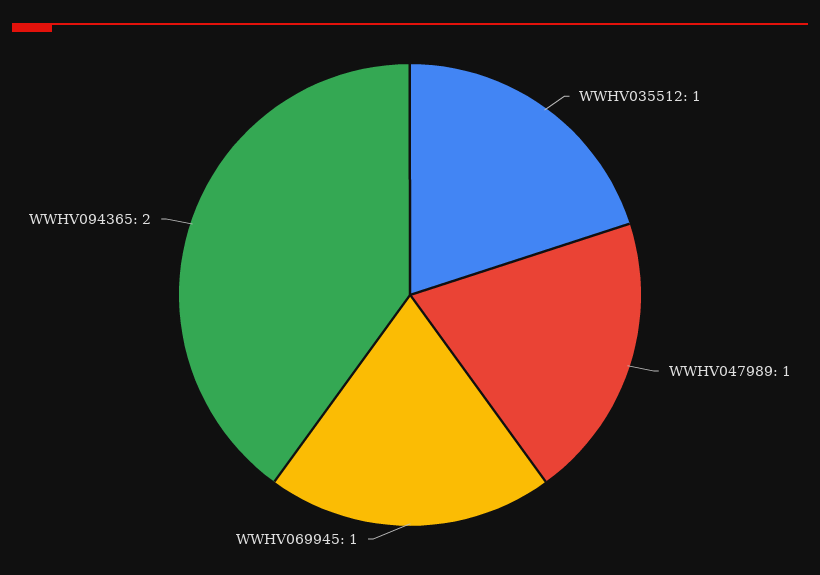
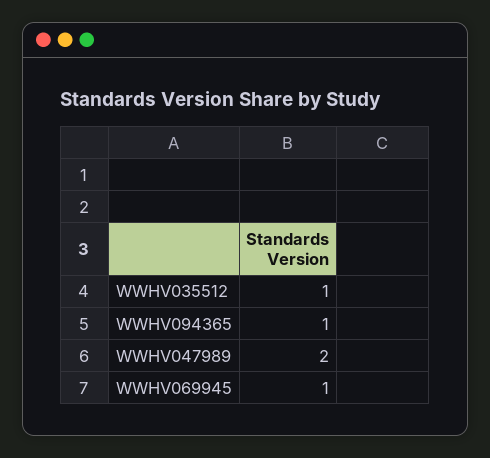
WWHV047989: 1 -> 2
WWHV094365: 2 -> 1

